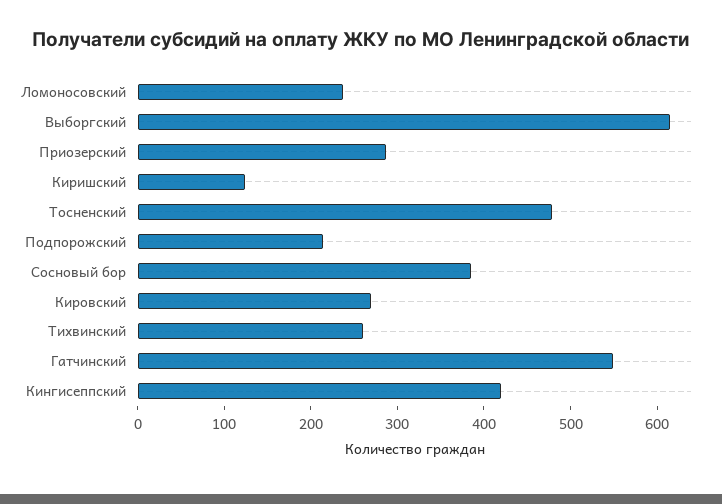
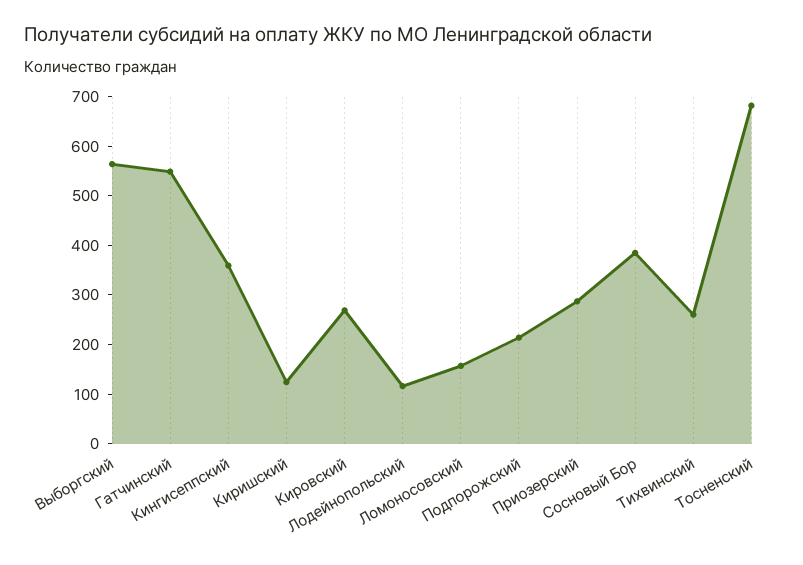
Ломоносовский: 240 -> 160
Выборгский: 620 -> 560
Тосненский: 480 -> 680
Кингисеппский: 420 -> 360
Лодейнопольский: none -> 120

